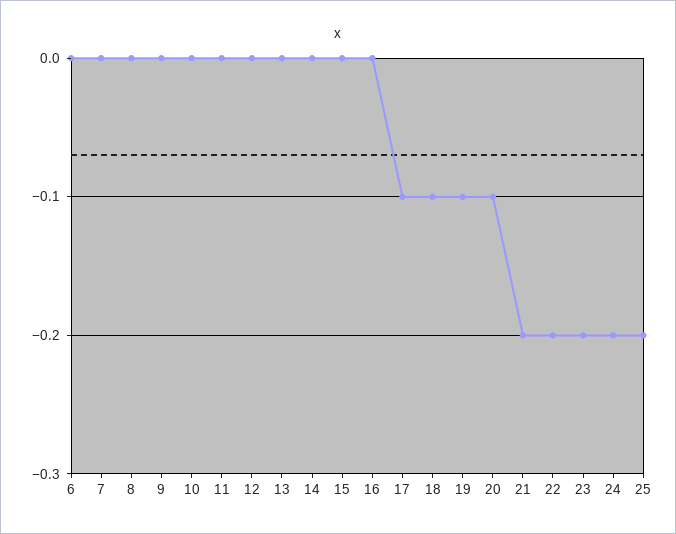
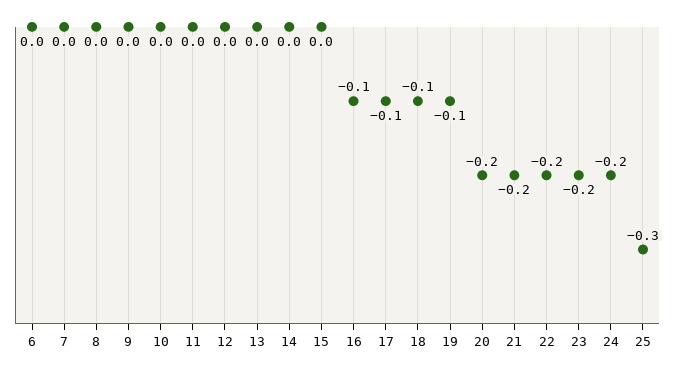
16: 0 -> -0.1
20: -0.1 -> -0.2
25: -0.2 -> -0.3

